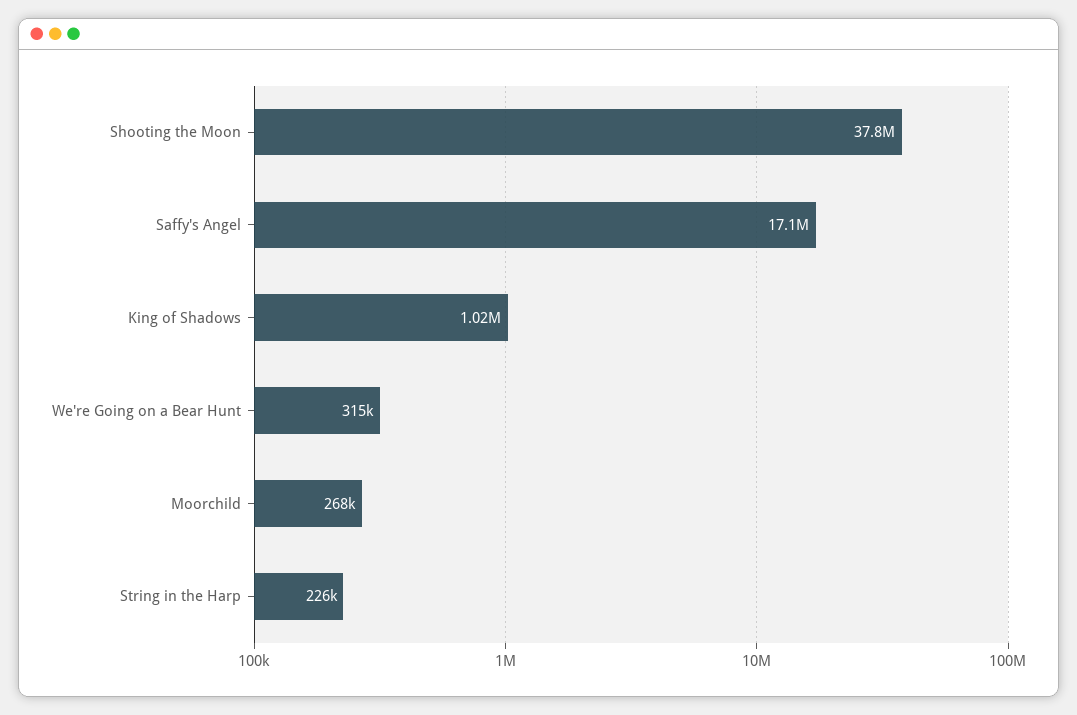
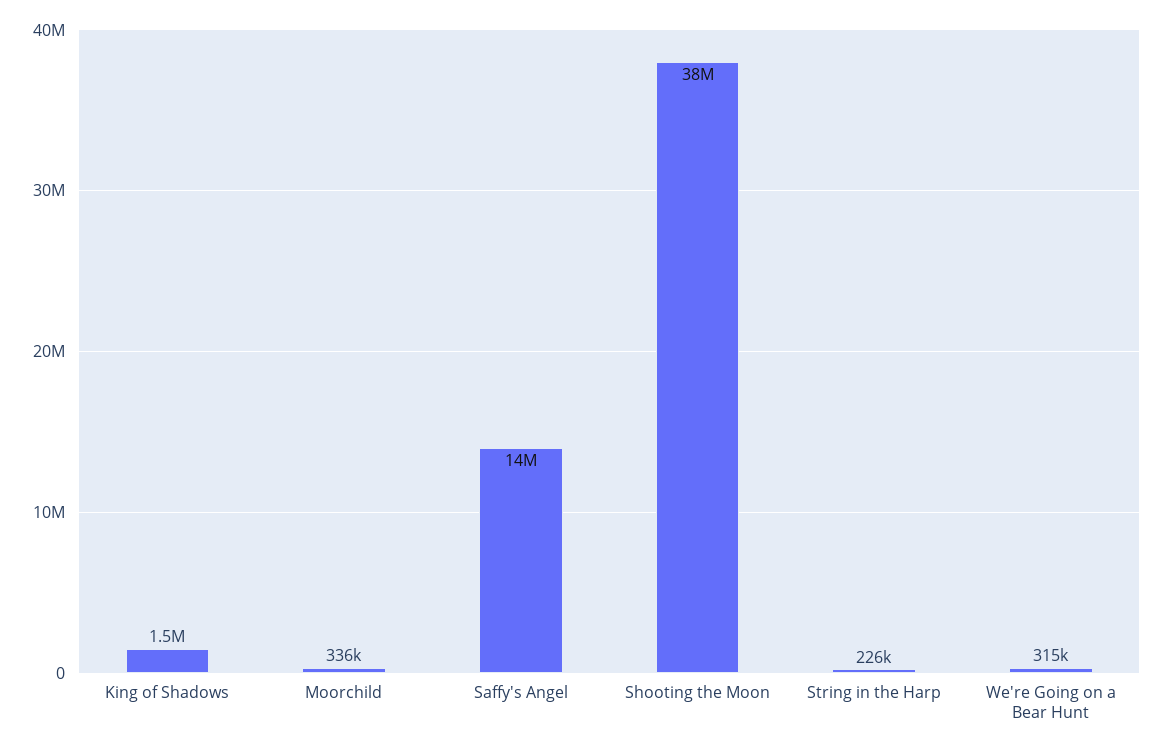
Saffy's Angel: 17100000 -> 14000000
King of Shadows: 1020000 -> 1500000
Moorchild: 268000 -> 336000

